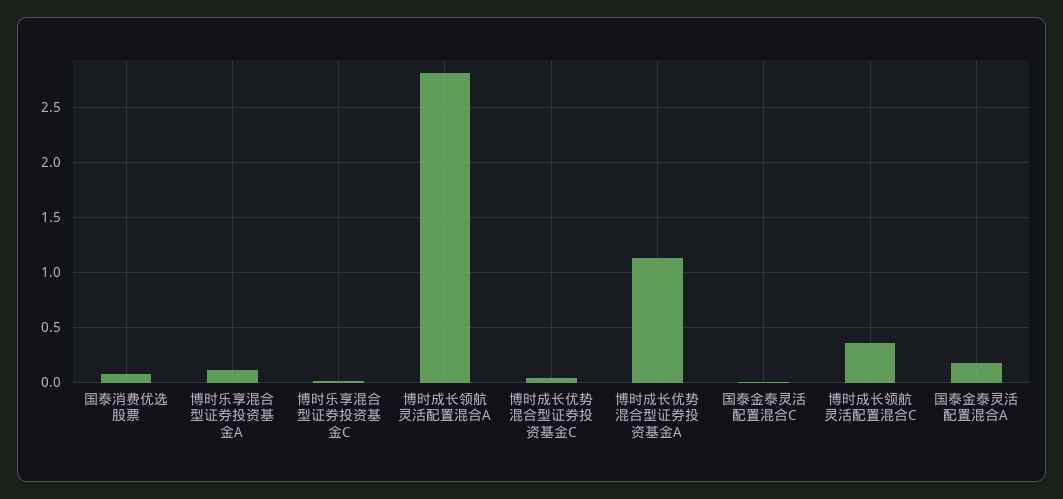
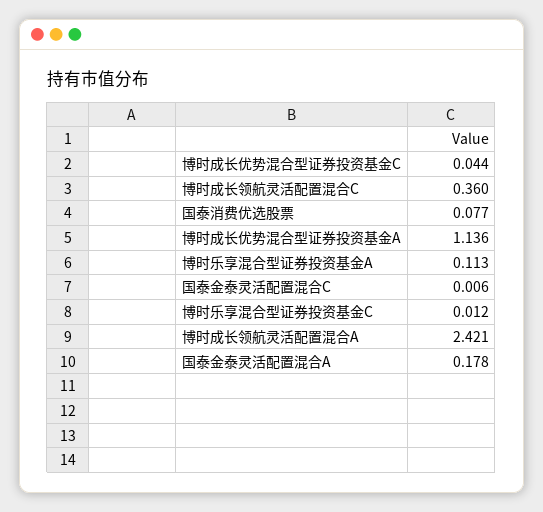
博时成长领航灵活配置混合A: 2.8 -> 2.421

